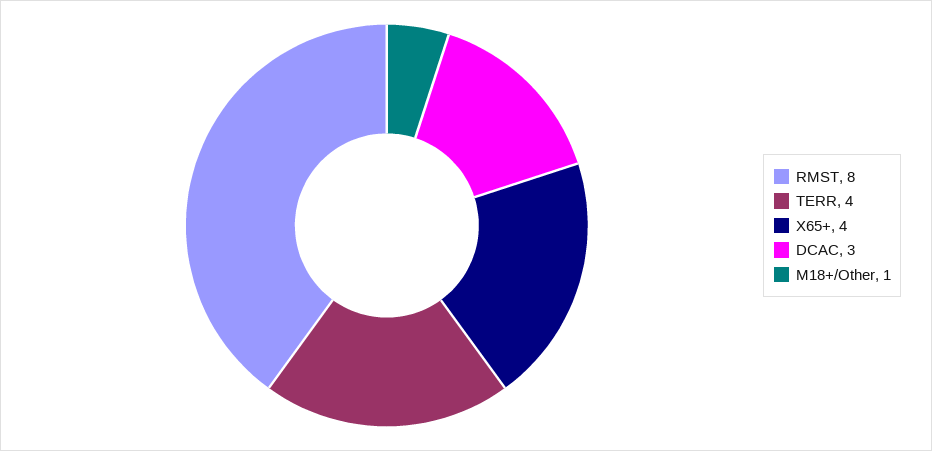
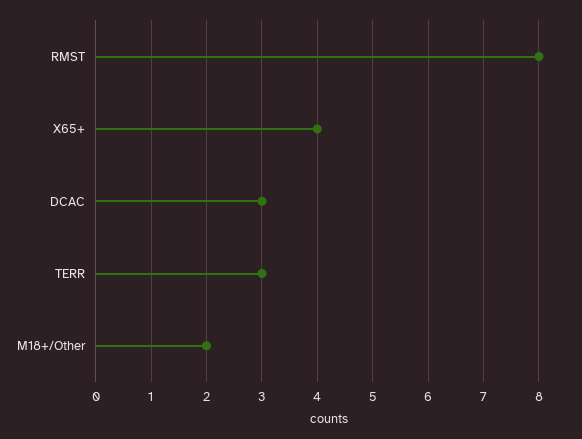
TERR: 4 -> 3
M18+/Other: 1 -> 2

